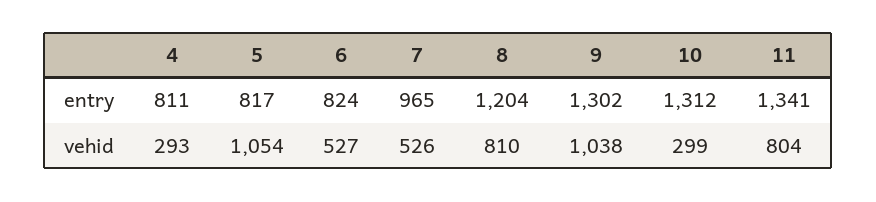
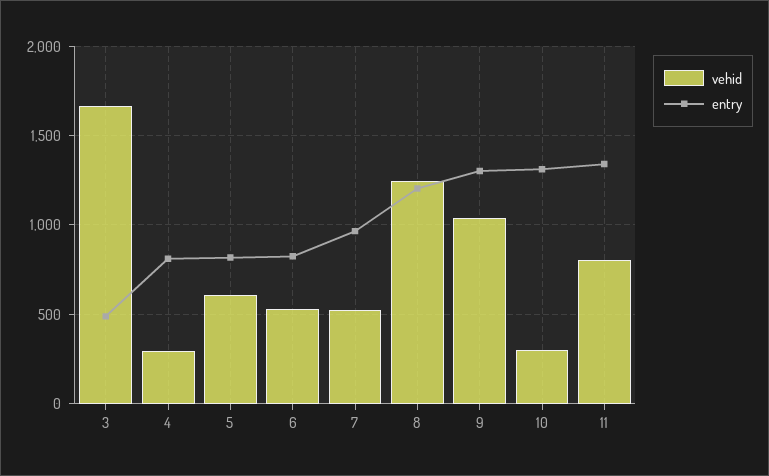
vehid, 5: 1054 -> 600
vehid, 8: 810 -> 1250
vehid, 3: none -> 1650
entry, 3: none -> 500

